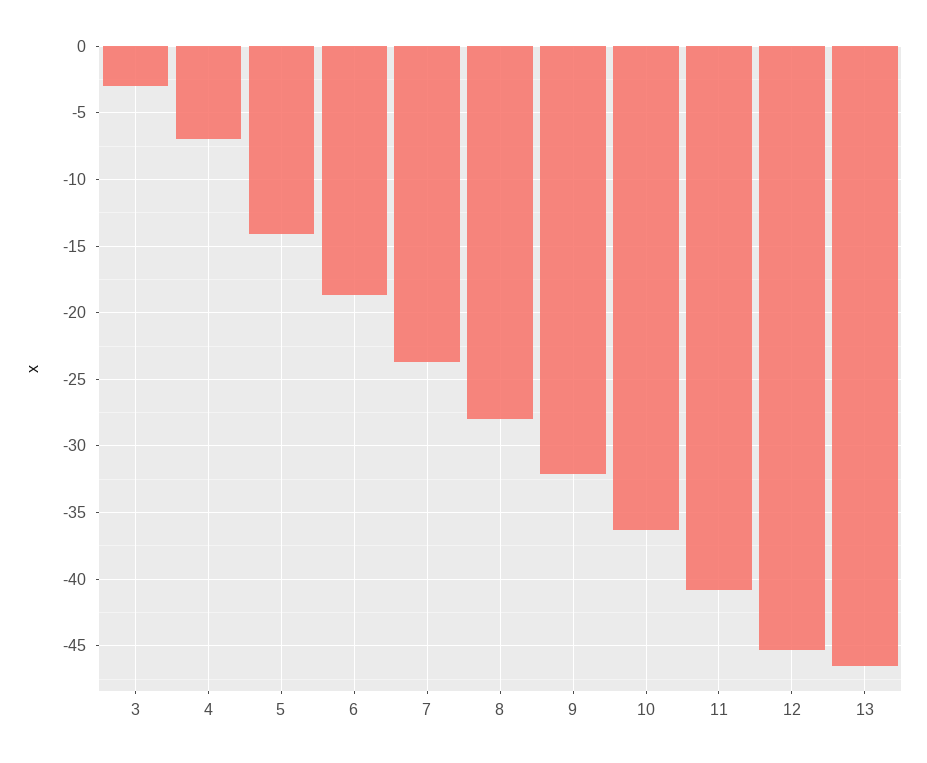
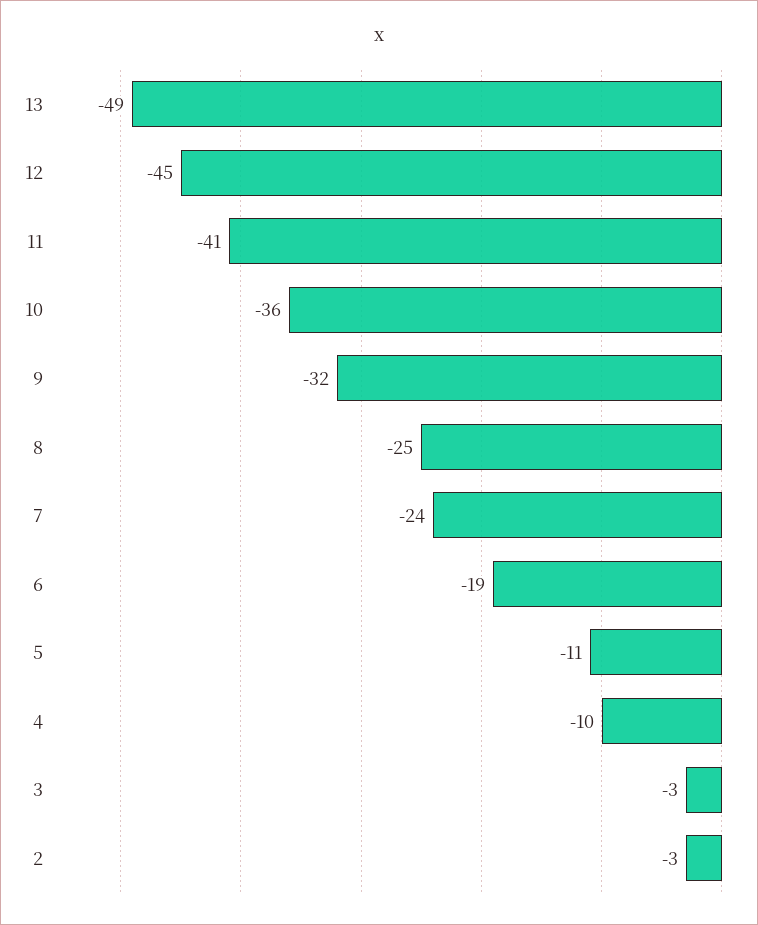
4: -7 -> -10
5: -14 -> -11
8: -28 -> -25
13: -46.5 -> -49
2: none -> -3

